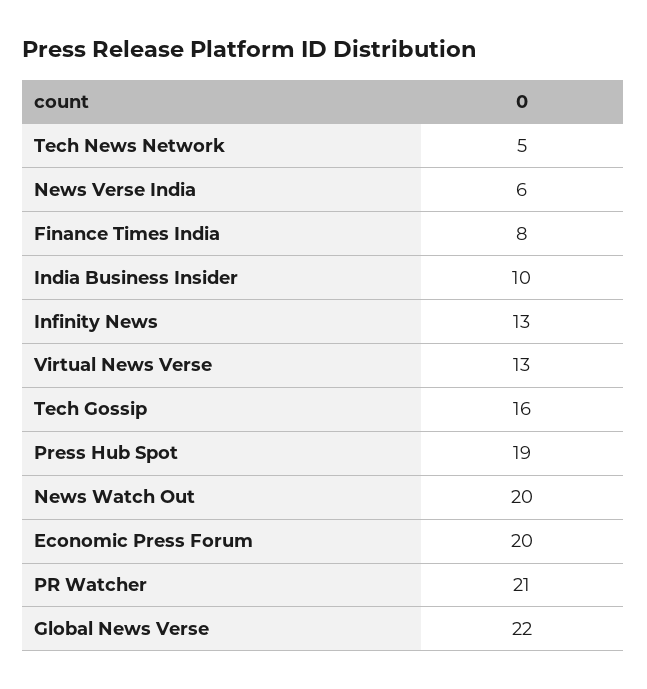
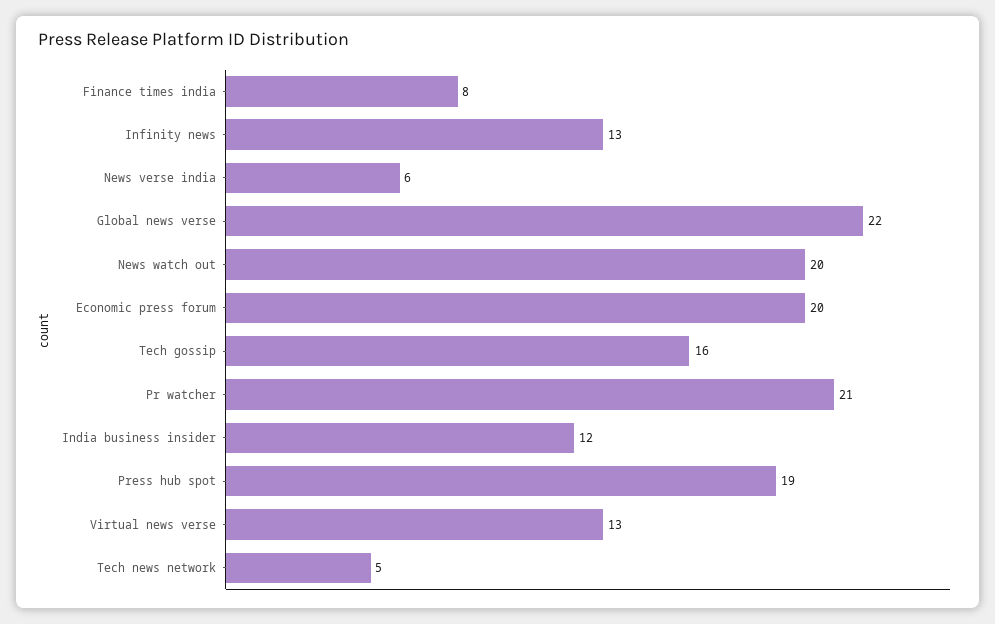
India Business Insider: 10 -> 12

